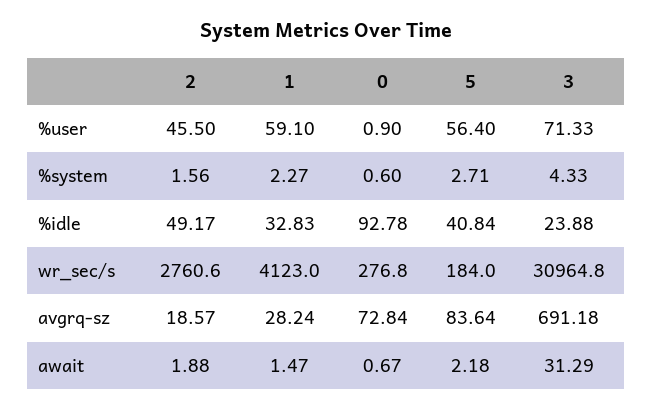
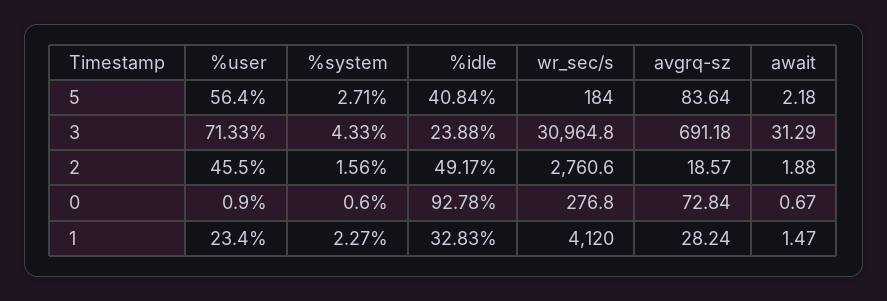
1, %user: 59.1 -> 23.4
1, wr_sec/s: 4123 -> 4120

